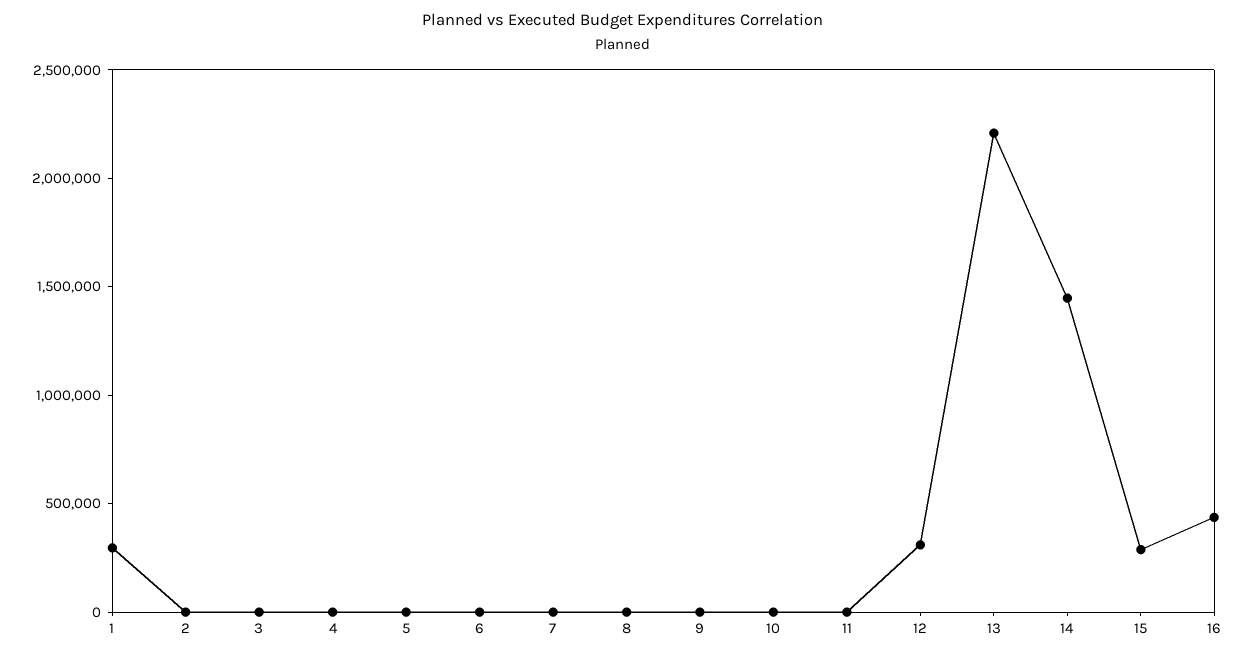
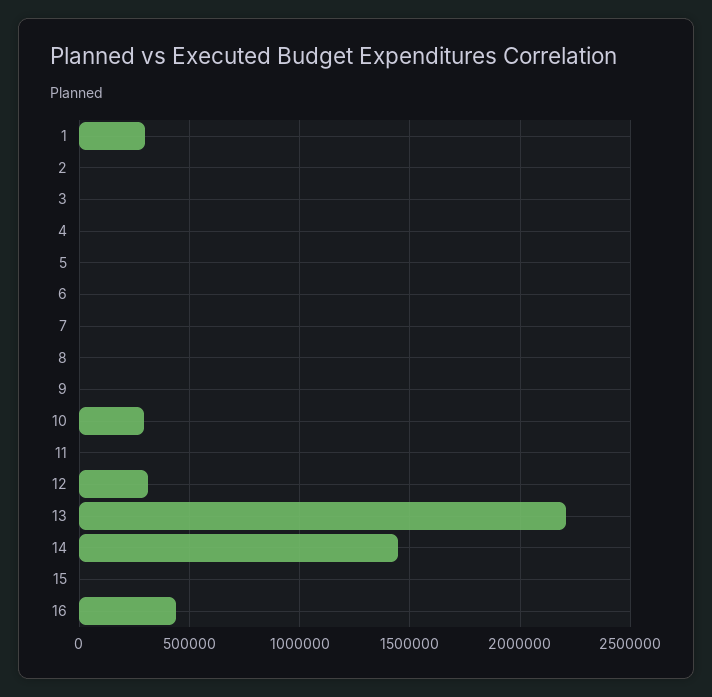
10: 0 -> 300000
15: 300000 -> 0

